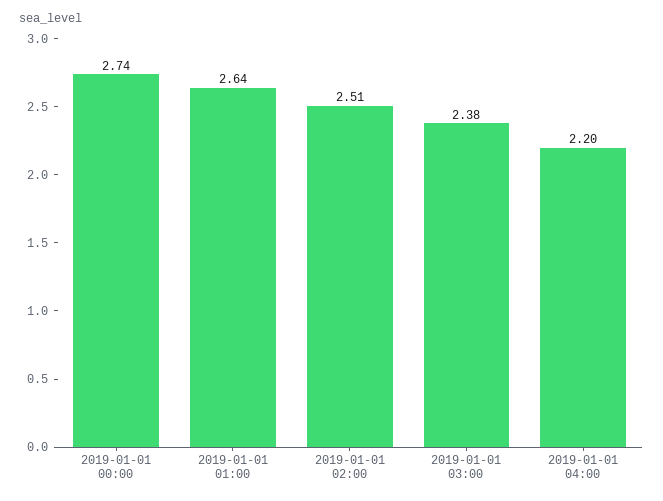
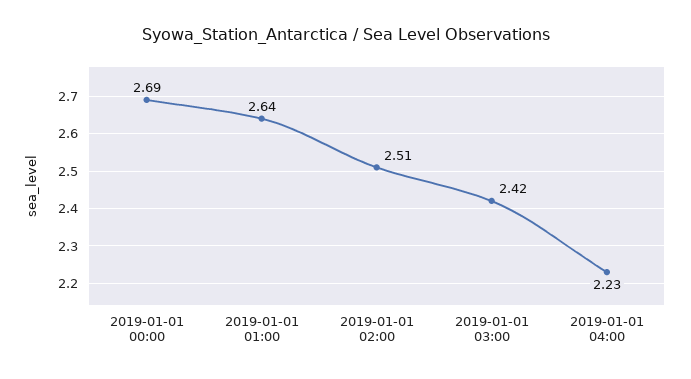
2019-01-01 00:00: 2.74 -> 2.69
2019-01-01 03:00: 2.38 -> 2.42
2019-01-01 04:00: 2.2 -> 2.23

